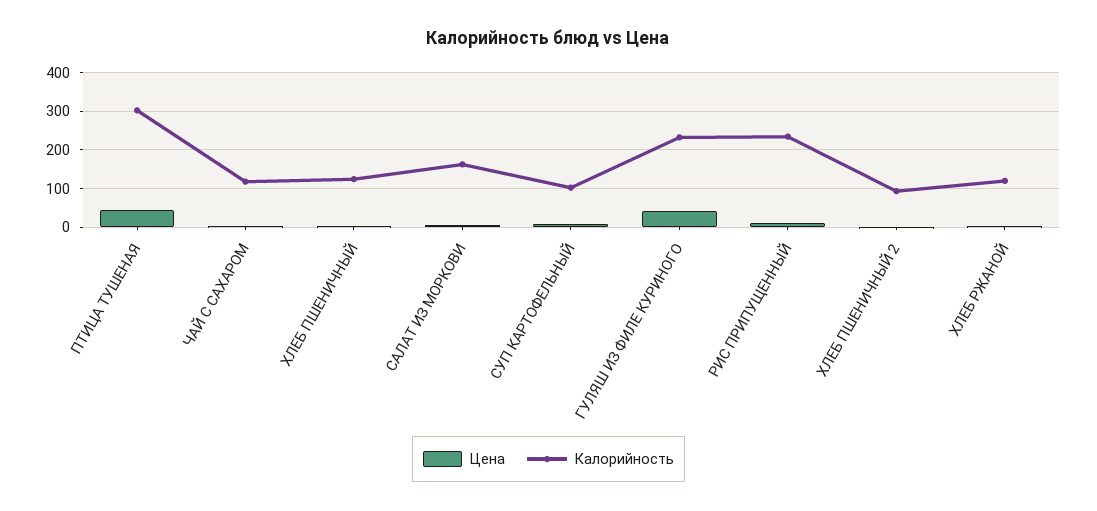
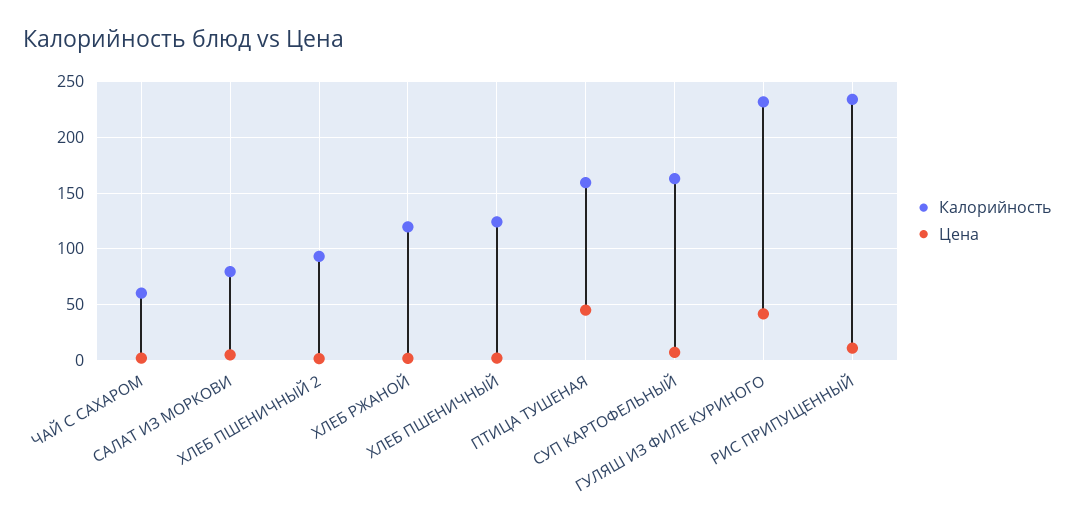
Калорийность, ПТИЦА ТУШЕНАЯ: 300 -> 160
Калорийность, ЧАЙ С САХАРОМ: 120 -> 60
Калорийность, САЛАТ ИЗ МОРКОВИ: 160 -> 80
Калорийность, СУП КАРТОФЕЛЬНЫЙ: 100 -> 160

